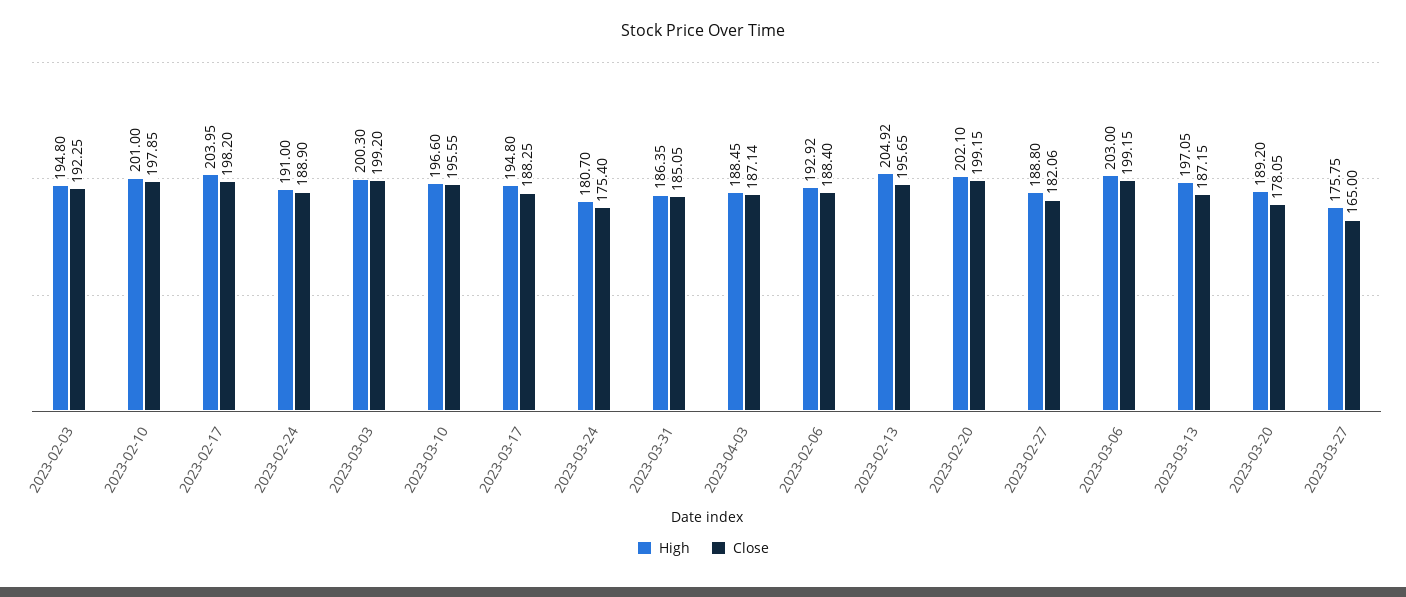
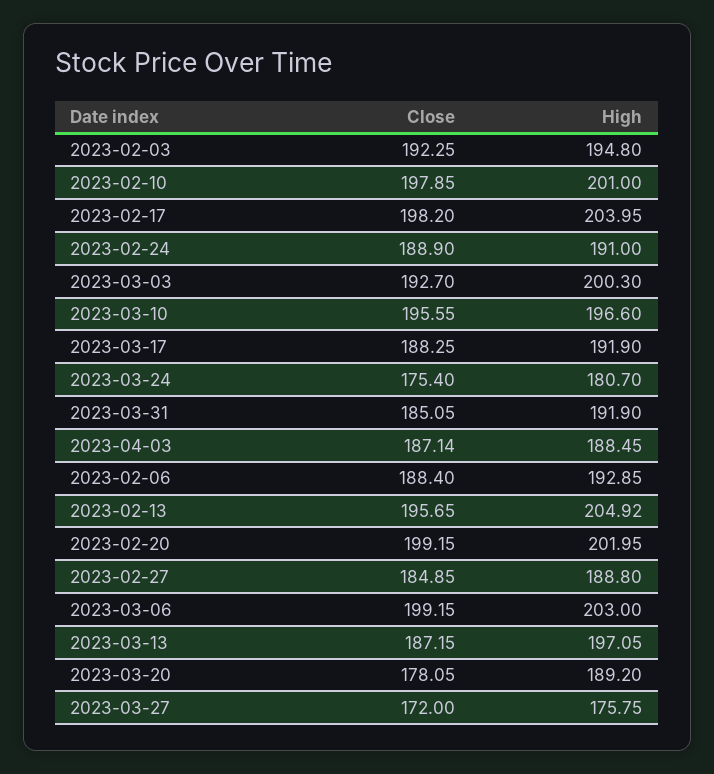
Close, 2023-03-03: 199.2 -> 192.7
High, 2023-03-17: 194.8 -> 191.9
High, 2023-03-31: 186.35 -> 191.9
High, 2023-02-06: 192.92 -> 192.85
High, 2023-02-20: 202.1 -> 201.95
Close, 2023-02-27: 182.06 -> 184.85
Close, 2023-03-27: 165 -> 172

